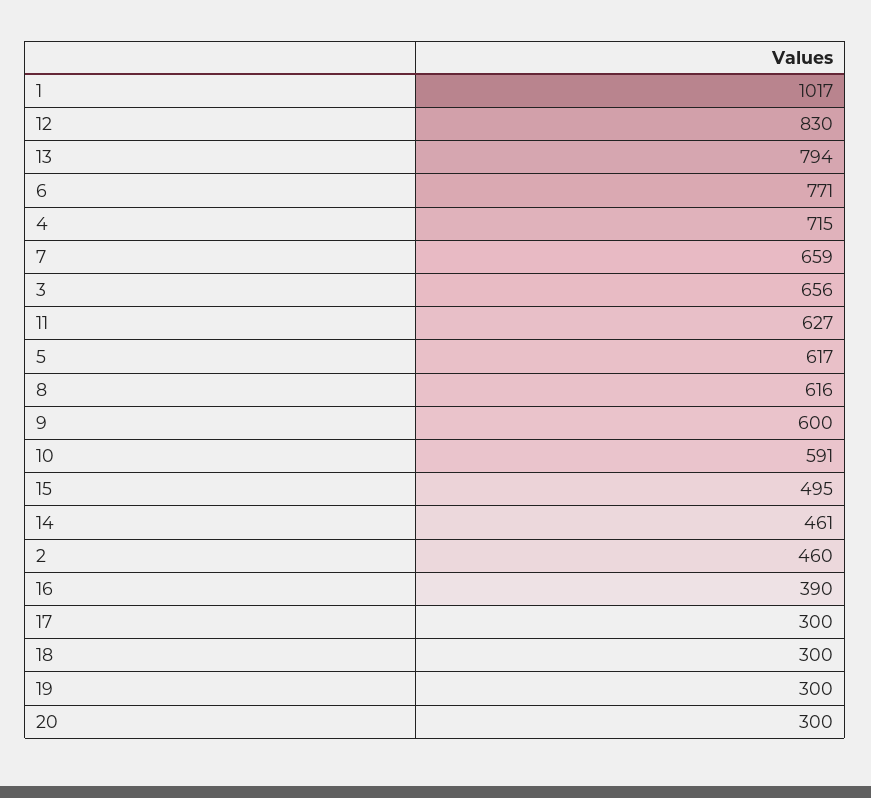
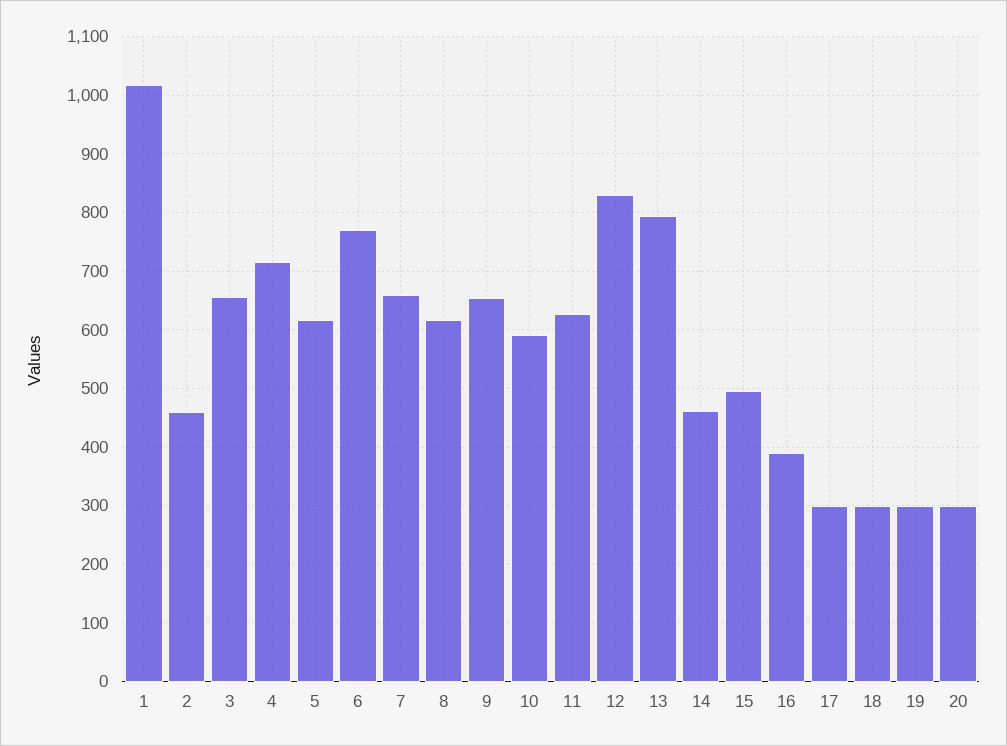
9: 600 -> 660

